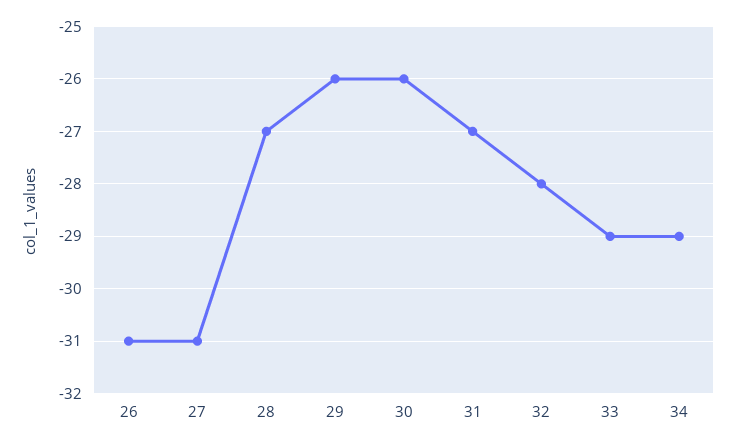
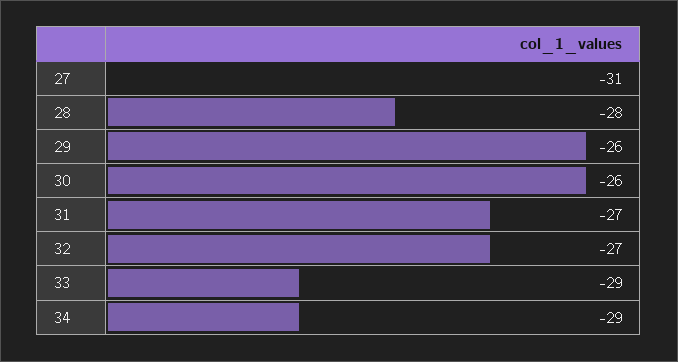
26: -31 -> none
28: -27 -> -28
32: -28 -> -27

